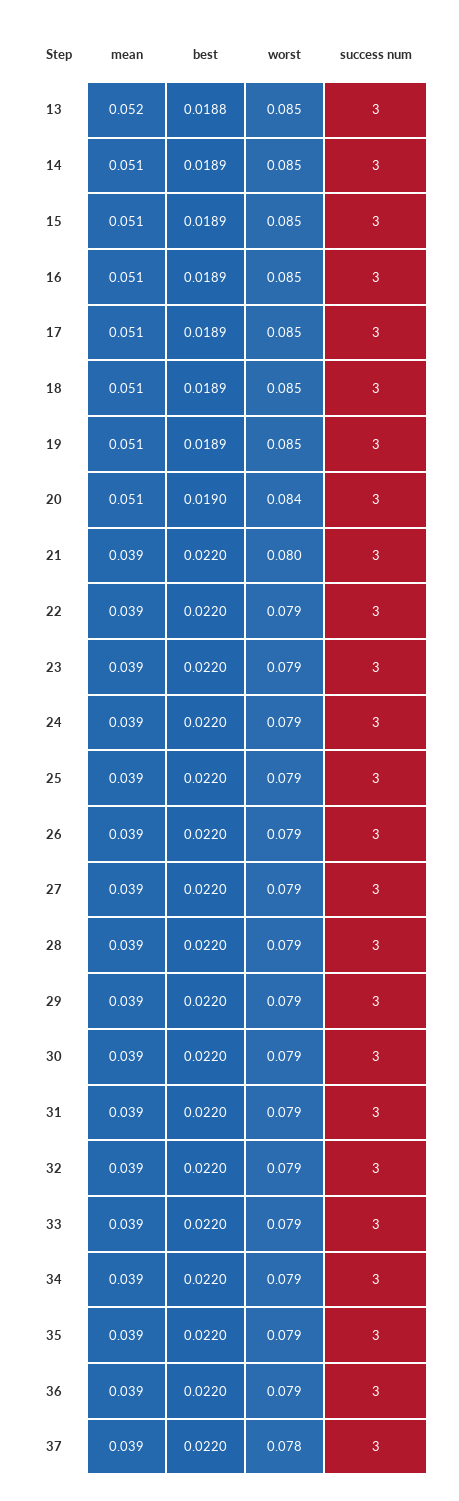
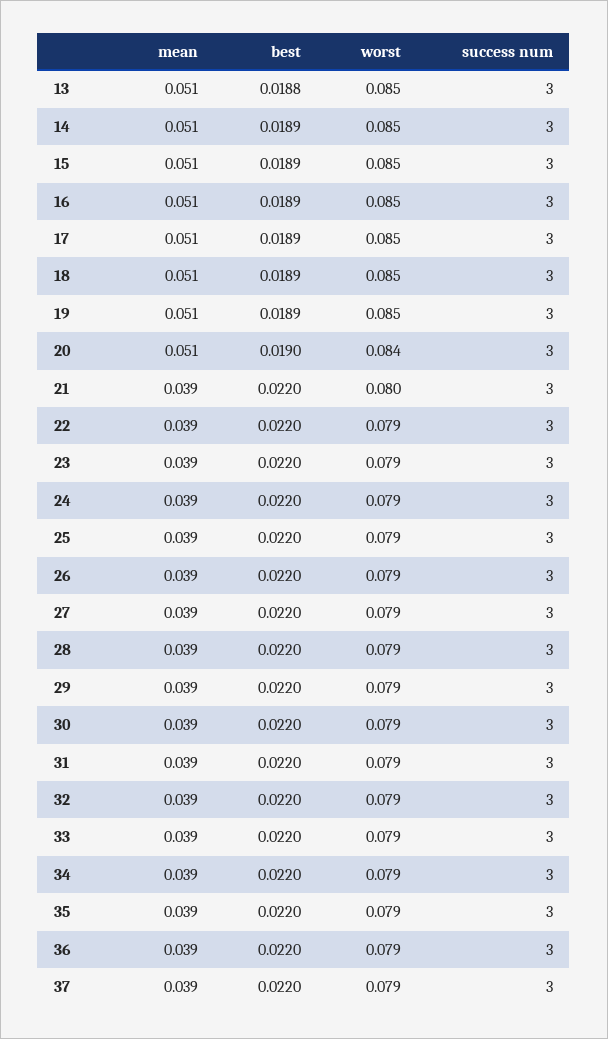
mean, 13: 0.052 -> 0.051
worst, 37: 0.078 -> 0.079

